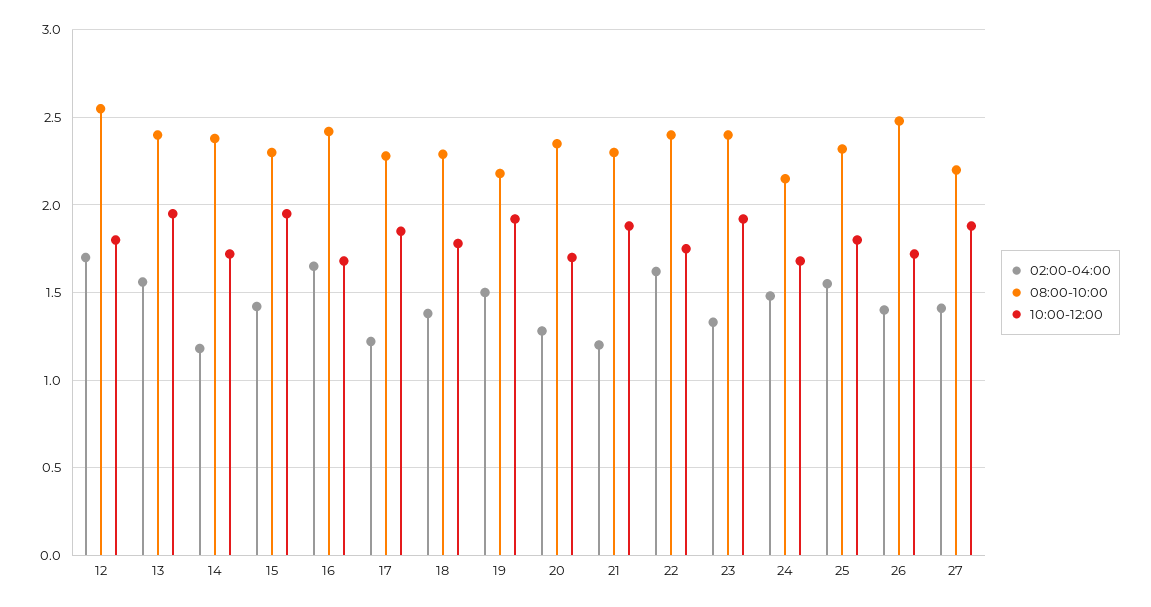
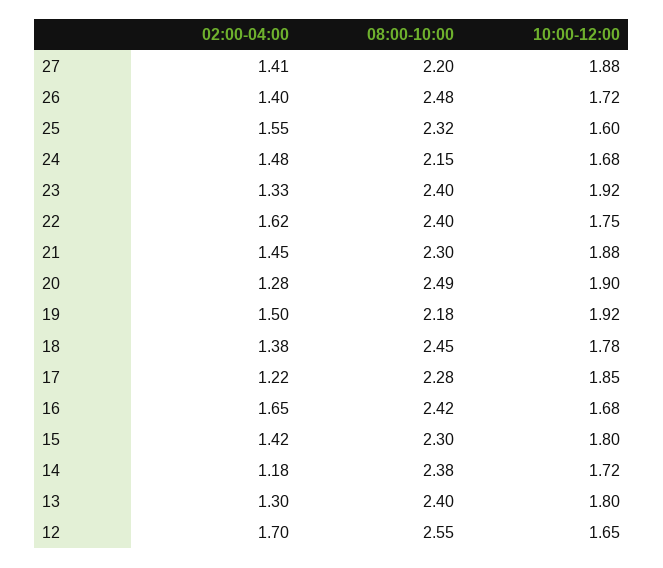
10:00-12:00, 12: 1.8 -> 1.65
02:00-04:00, 13: 1.55 -> 1.3
10:00-12:00, 13: 1.95 -> 1.8
10:00-12:00, 15: 1.95 -> 1.8
08:00-10:00, 18: 2.3 -> 2.45
08:00-10:00, 20: 2.35 -> 2.49
10:00-12:00, 20: 1.7 -> 1.9
02:00-04:00, 21: 1.2 -> 1.45
10:00-12:00, 25: 1.8 -> 1.6

